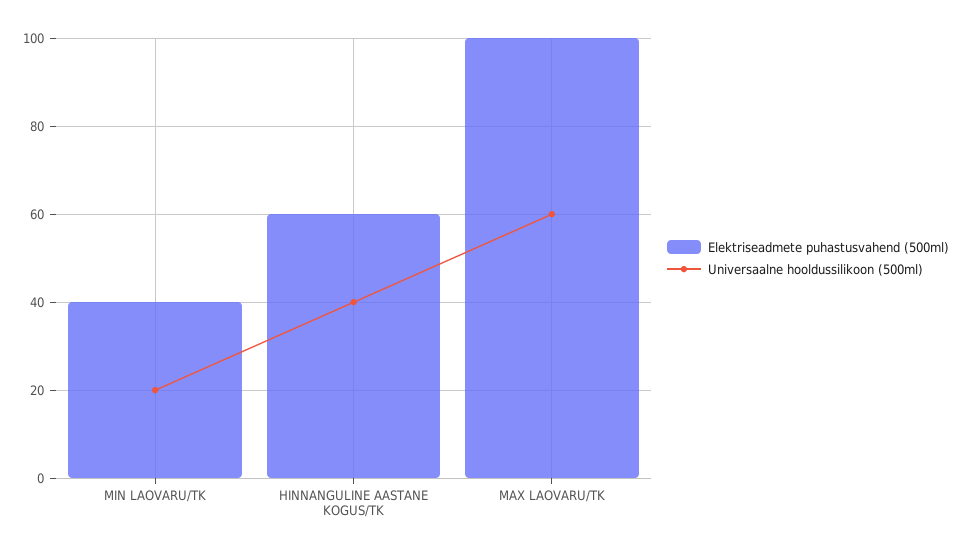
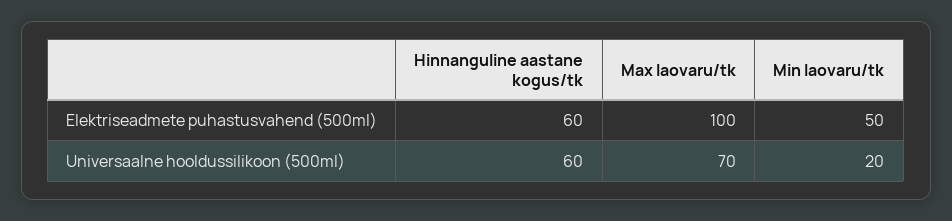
Elektriseadmete puhastusvahend (500ml), MIN LAOVARU/TK: 40 -> 50
Universaalne hooldussilikoon (500ml), HINNANGULINE AASTANE KOGUS/TK: 40 -> 60
Universaalne hooldussilikoon (500ml), MAX LAOVARU/TK: 60 -> 70

